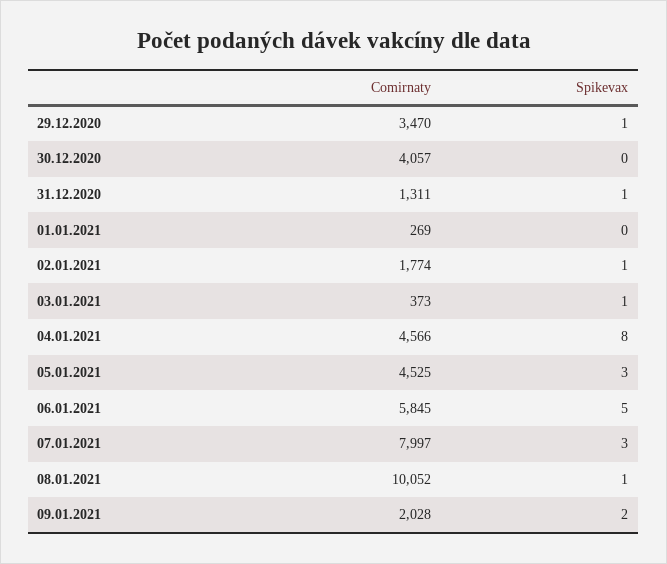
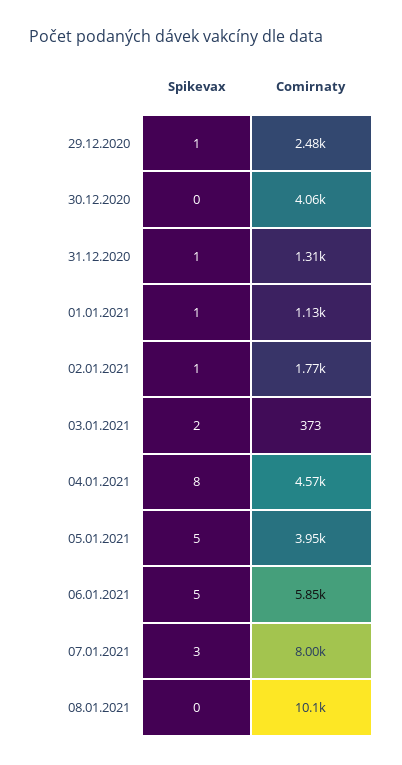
Comirnaty, 29.12.2020: 3470 -> 2480
Comirnaty, 01.01.2021: 269 -> 1130
Spikevax, 01.01.2021: 0 -> 1
Spikevax, 03.01.2021: 1 -> 2
Comirnaty, 05.01.2021: 4525 -> 3950
Spikevax, 05.01.2021: 3 -> 5
Spikevax, 08.01.2021: 1 -> 0
Comirnaty, 09.01.2021: 2028 -> none
Spikevax, 09.01.2021: 2 -> none

